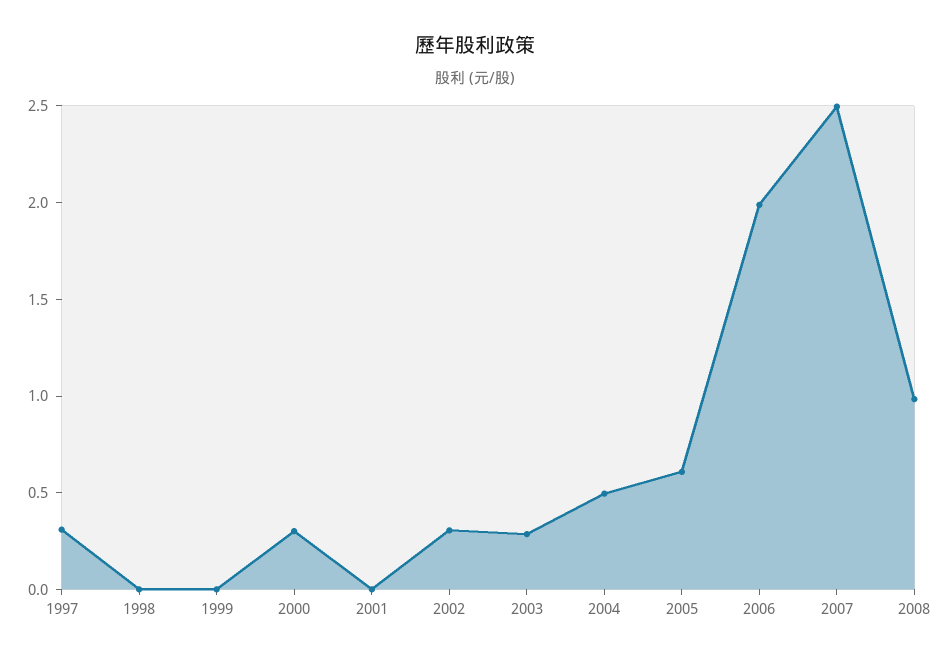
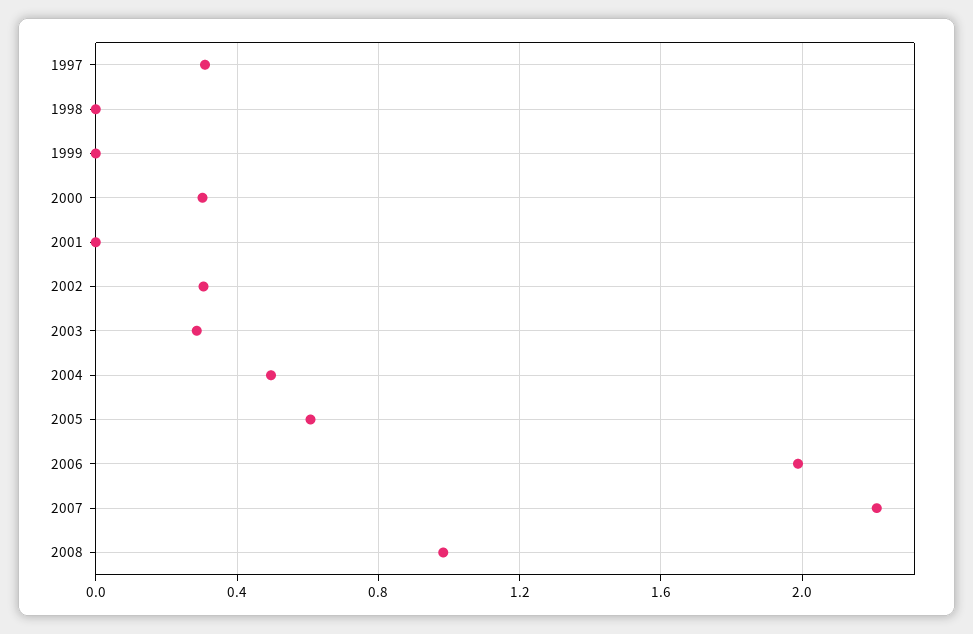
2007: 2.5 -> 2.2

